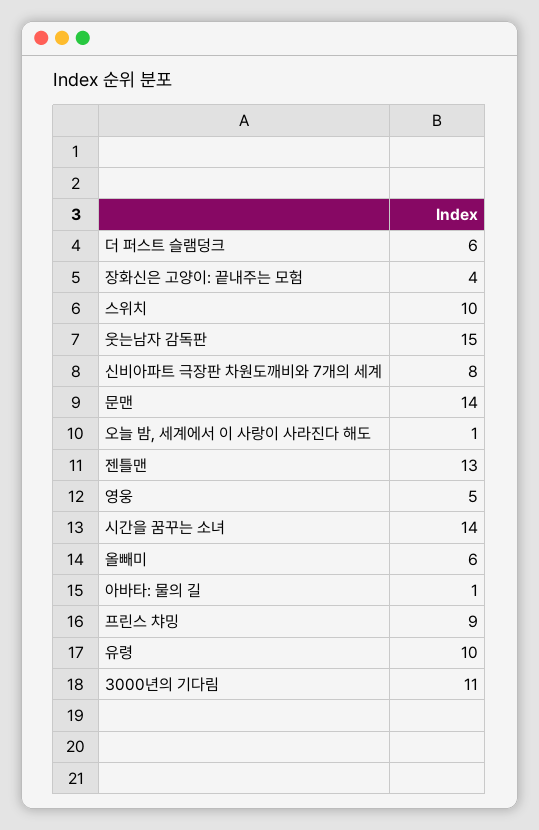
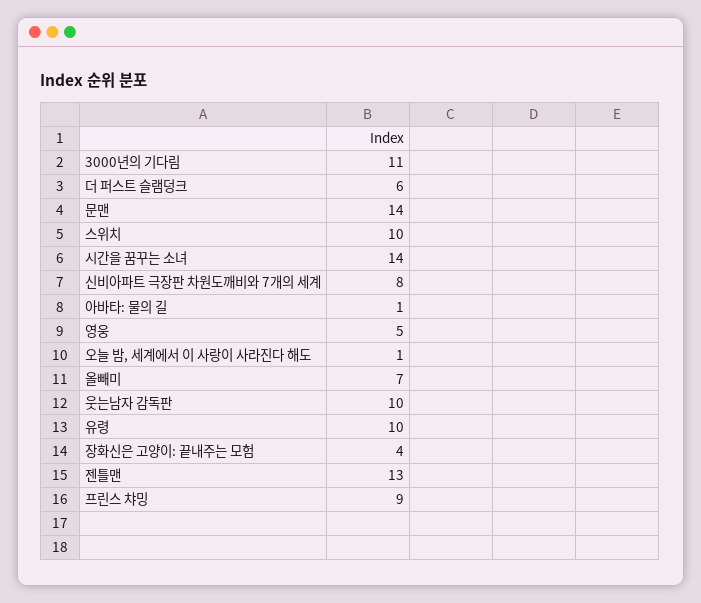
웃는남자 감독판: 15 -> 10
올빼미: 6 -> 7

